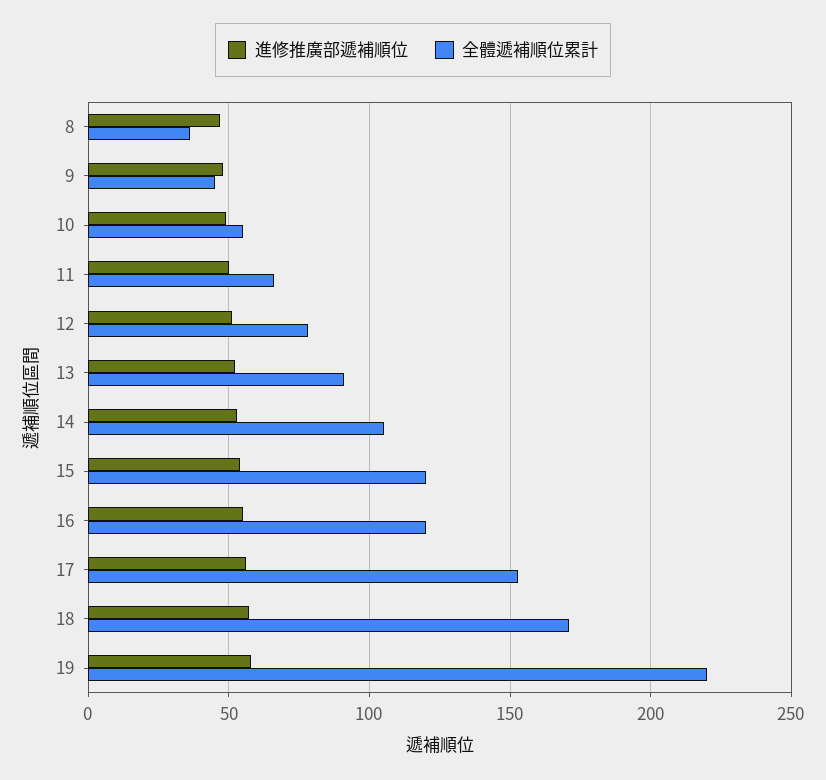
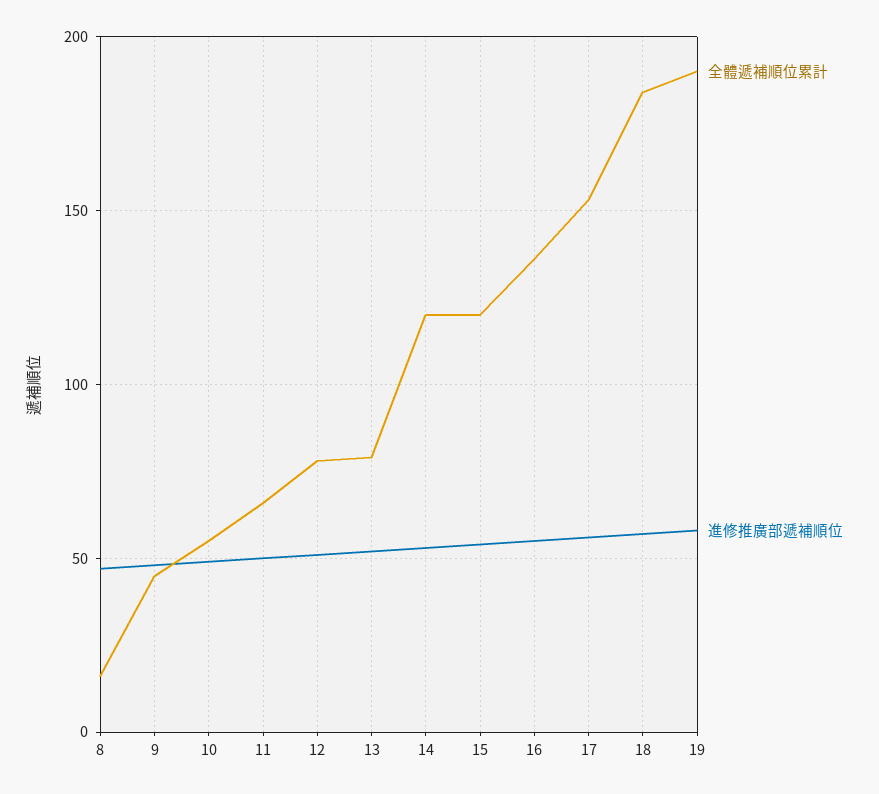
全體遞補順位累計, 8: 35 -> 15
全體遞補順位累計, 13: 90 -> 80
全體遞補順位累計, 14: 105 -> 120
全體遞補順位累計, 16: 120 -> 135
全體遞補順位累計, 18: 170 -> 185
全體遞補順位累計, 19: 220 -> 190

